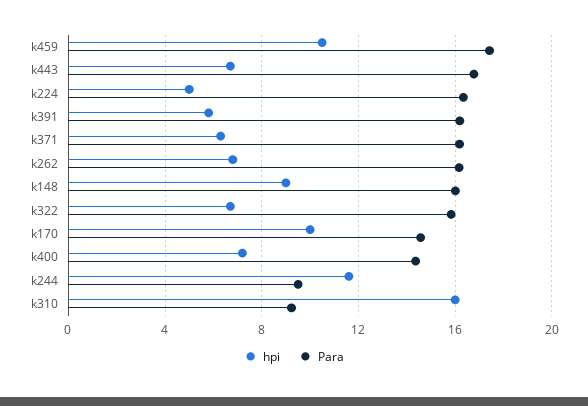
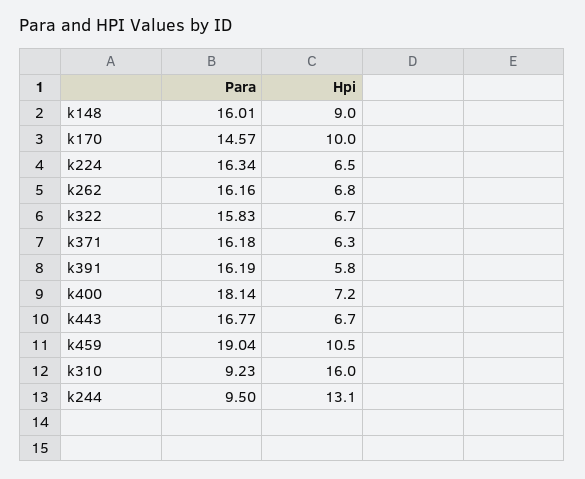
Para, k459: 17.5 -> 19.04
hpi, k224: 5 -> 6.5
Para, k400: 14.5 -> 18.14
hpi, k244: 11.5 -> 13.1

